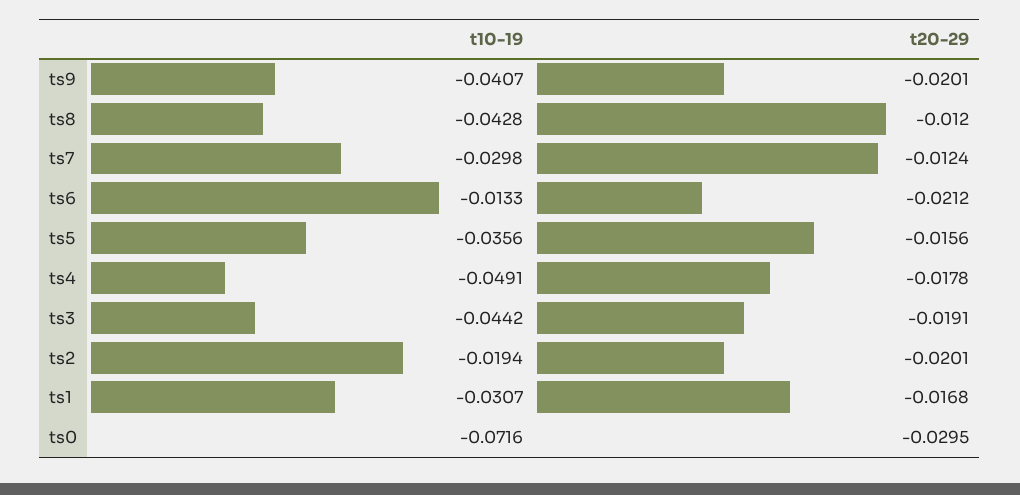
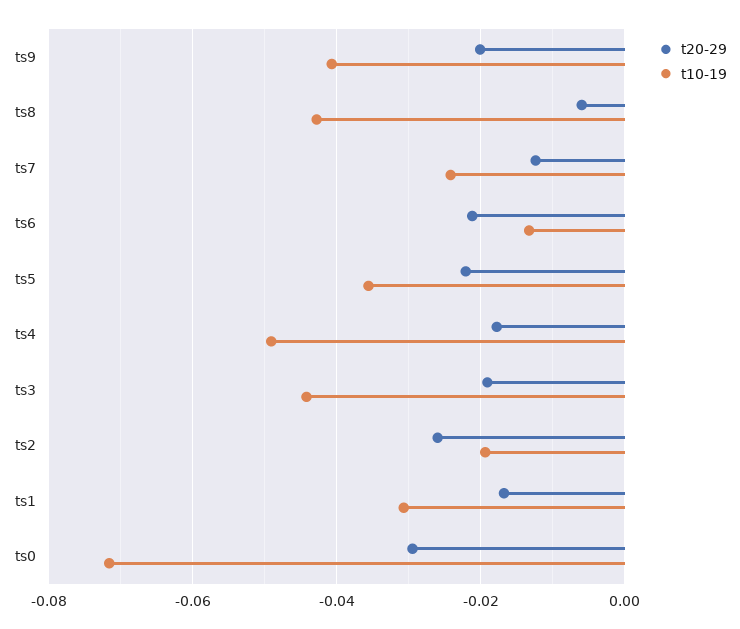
t20-29, ts8: -0.012 -> -0.006
t10-19, ts7: -0.0298 -> -0.024
t20-29, ts5: -0.0156 -> -0.022
t20-29, ts2: -0.0201 -> -0.026

